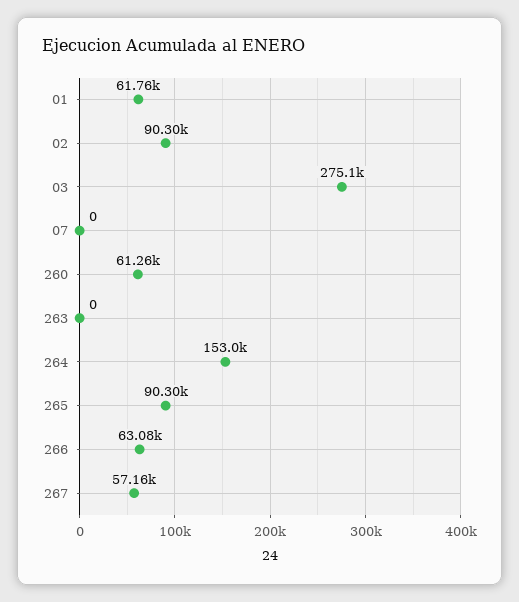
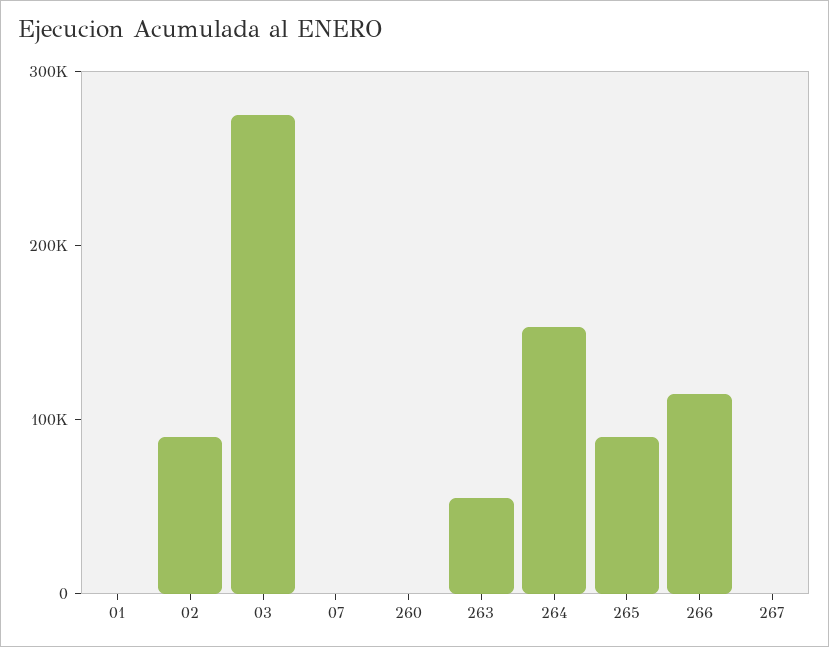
01: 61760 -> 0
260: 61260 -> 0
263: 0 -> 60000
266: 63080 -> 120000
267: 57160 -> 0

